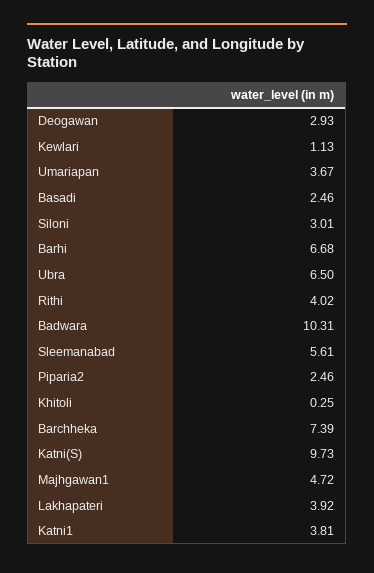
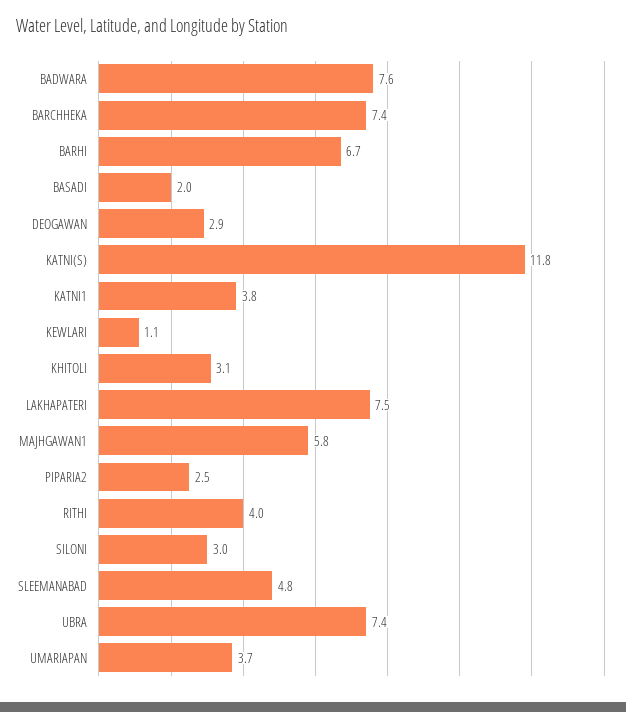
Basadi: 2.46 -> 2
Ubra: 6.5 -> 7.4
Badwara: 10.31 -> 7.6
Sleemanabad: 5.61 -> 4.8
Khitoli: 0.25 -> 3.1
Katni(S): 9.73 -> 11.8
Majhgawan1: 4.72 -> 5.8
Lakhapateri: 3.92 -> 7.5

